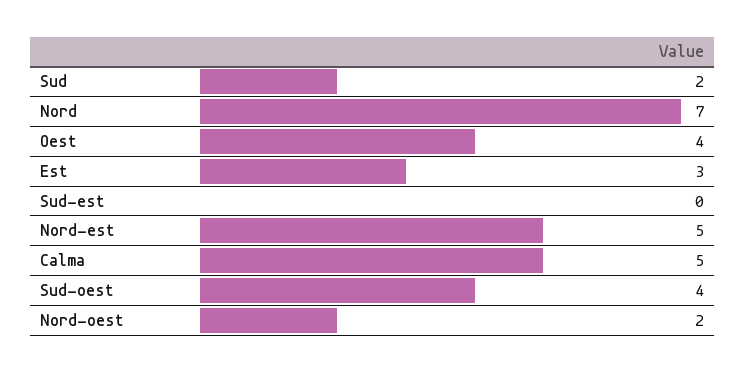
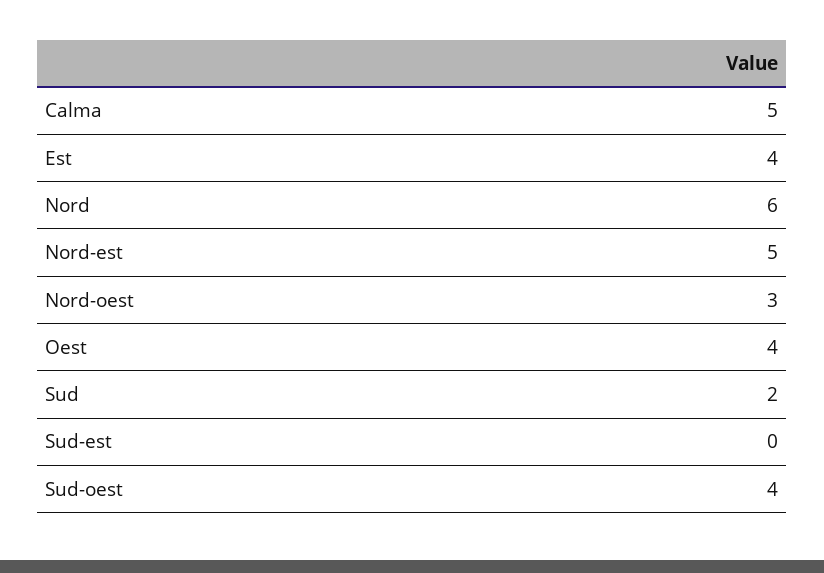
Nord: 7 -> 6
Est: 3 -> 4
Nord-oest: 2 -> 3

